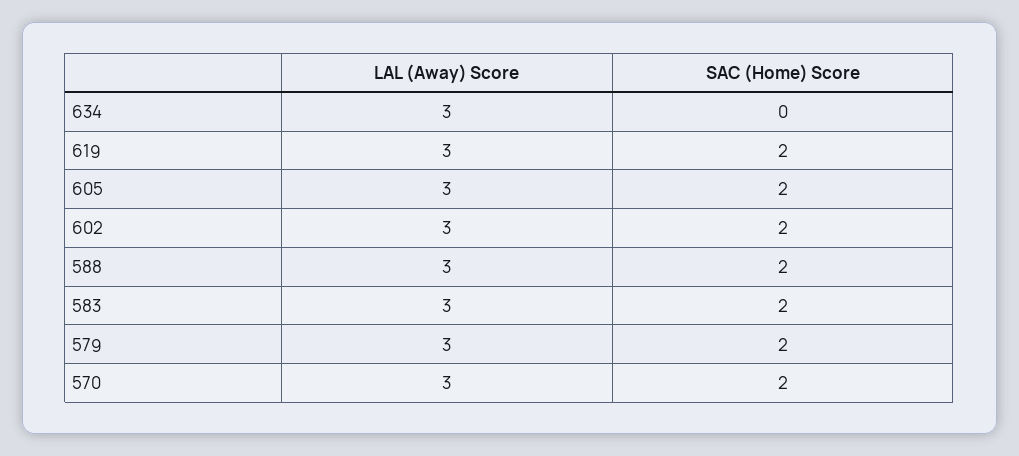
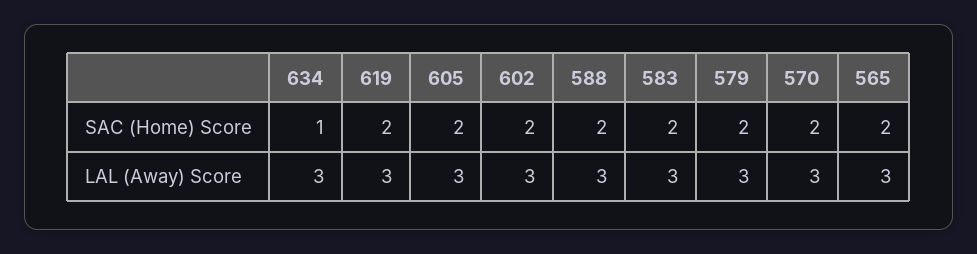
SAC (Home) Score, 634: 0 -> 1
SAC (Home) Score, 565: none -> 2
LAL (Away) Score, 565: none -> 3

